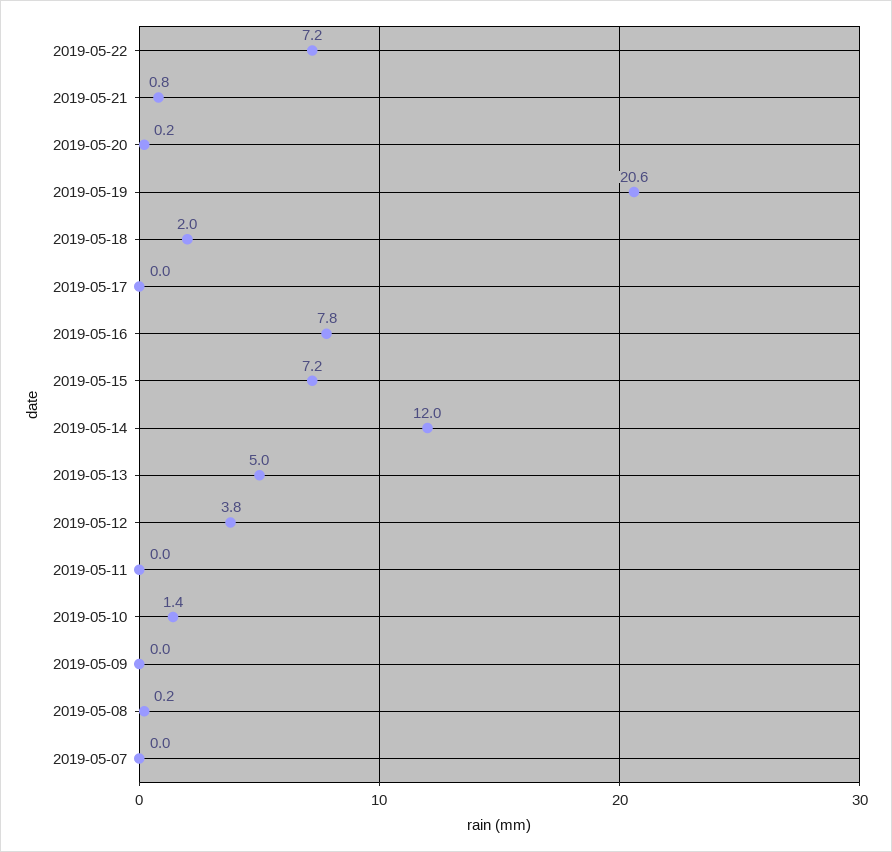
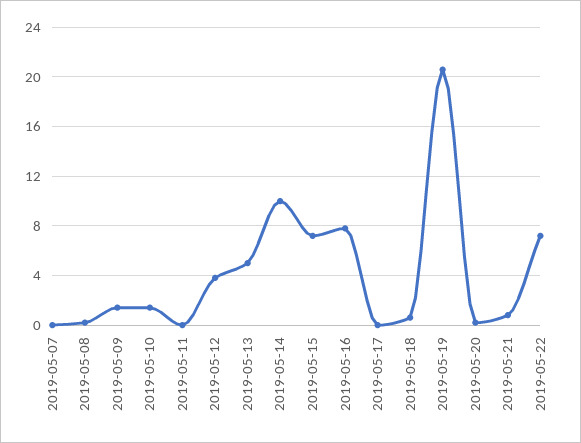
2019-05-18: 2 -> 0.5
2019-05-14: 12 -> 10
2019-05-09: 0 -> 1.5

